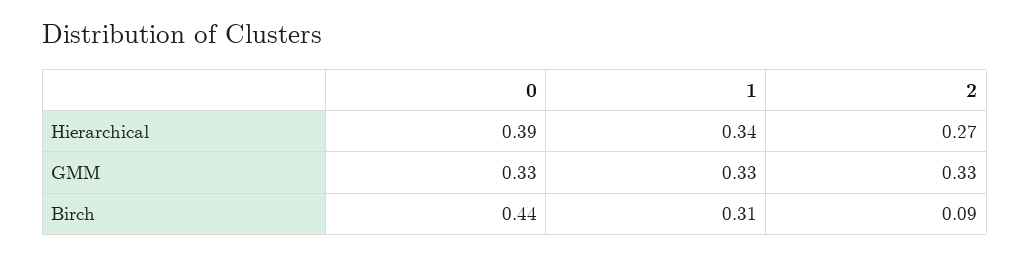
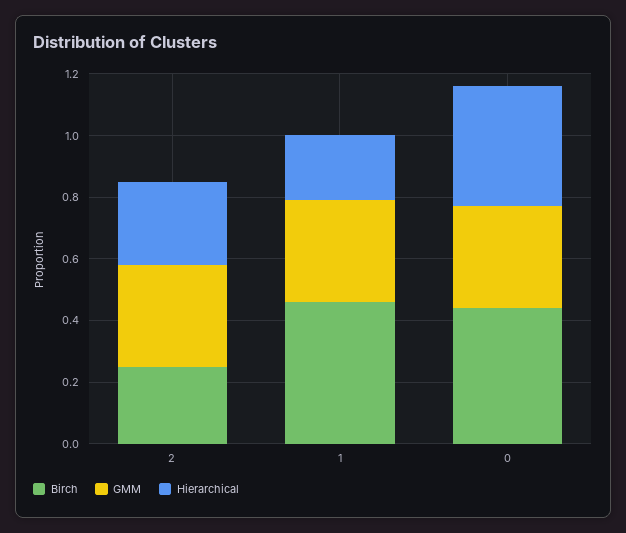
Hierarchical, 1: 0.34 -> 0.2
Birch, 1: 0.31 -> 0.45
Birch, 2: 0.09 -> 0.25

